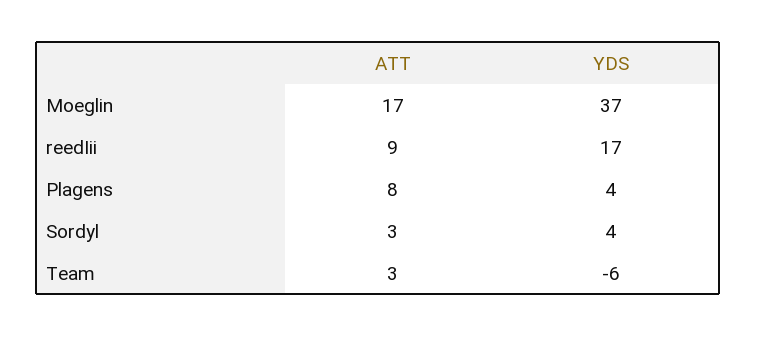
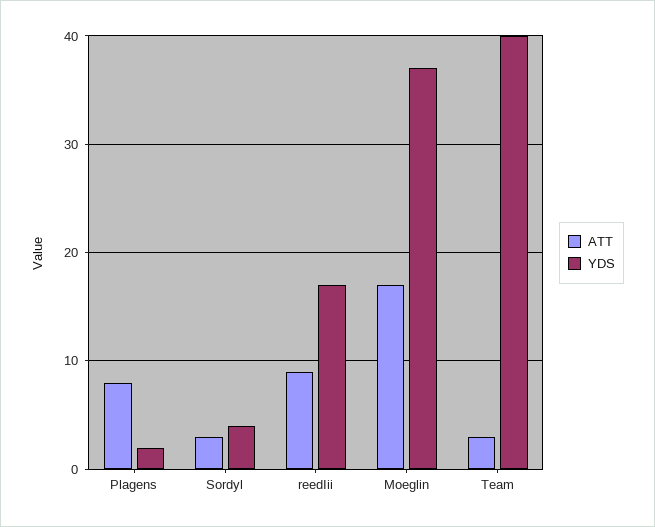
YDS, Plagens: 4 -> 2
YDS, Team: -6 -> 40

